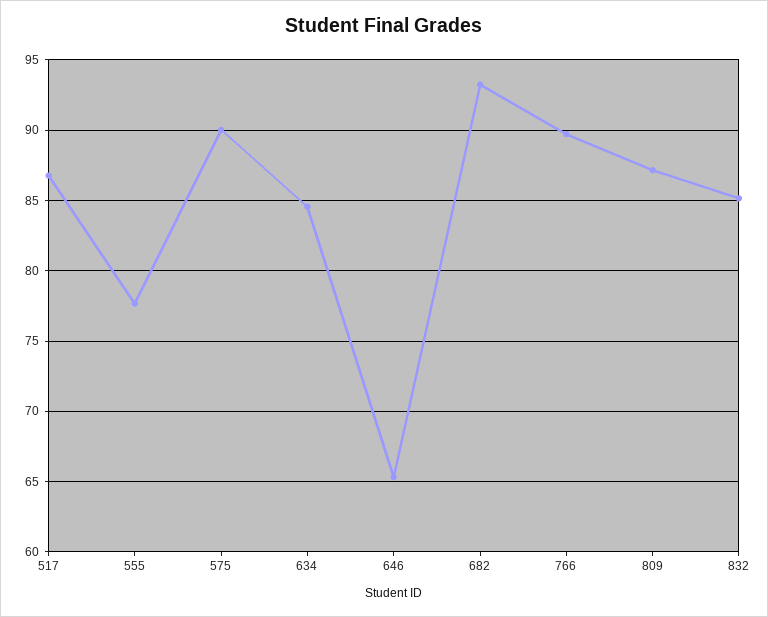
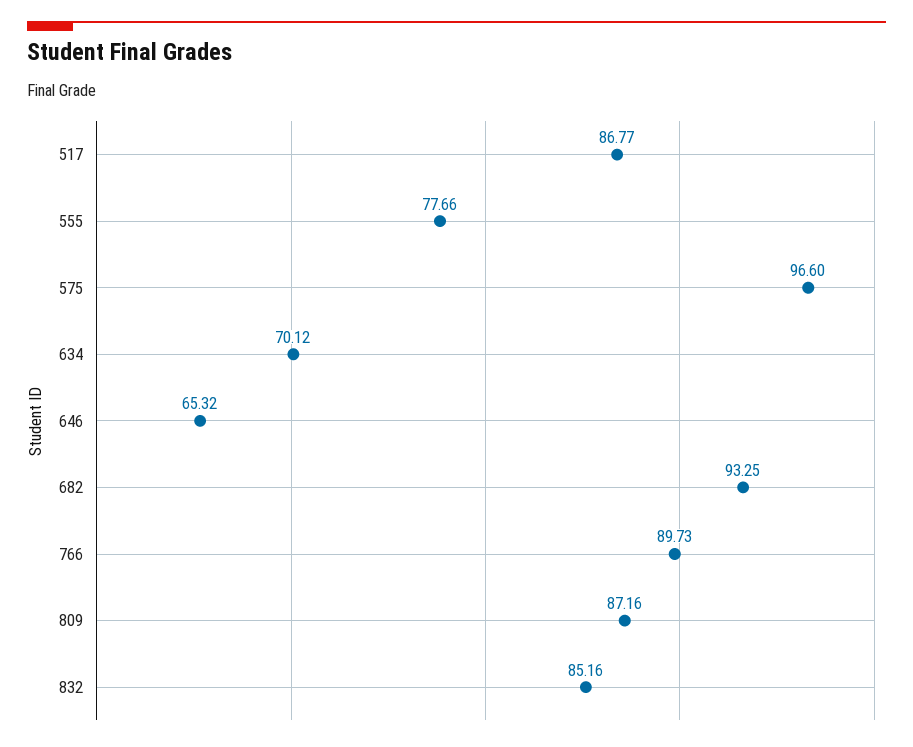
575: 90 -> 96.6
634: 84.5 -> 70.12

